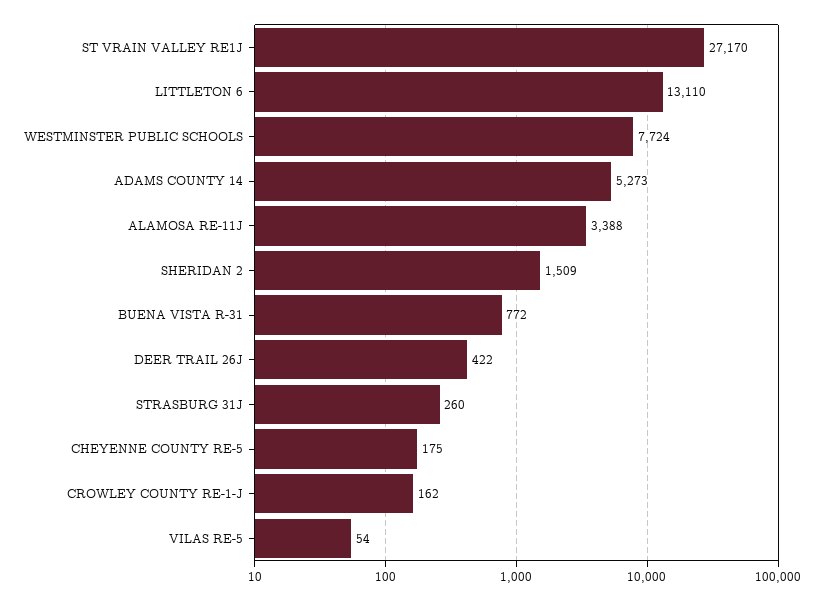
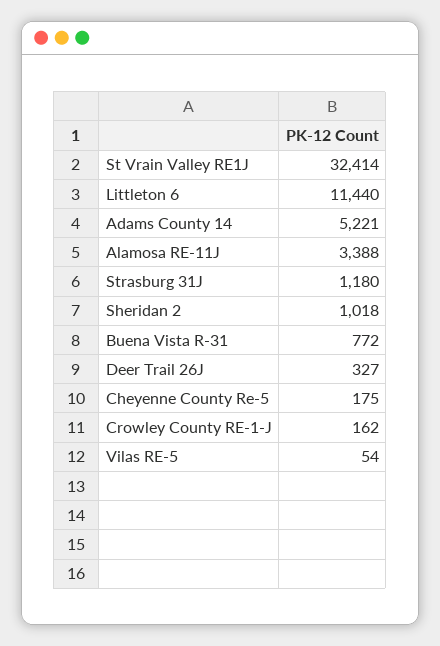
ST VRAIN VALLEY RE1J: 27170 -> 32414
LITTLETON 6: 13110 -> 11440
WESTMINSTER PUBLIC SCHOOLS: 7724 -> none
ADAMS COUNTY 14: 5273 -> 5221
SHERIDAN 2: 1509 -> 1018
DEER TRAIL 26J: 422 -> 327
STRASBURG 31J: 260 -> 1180

